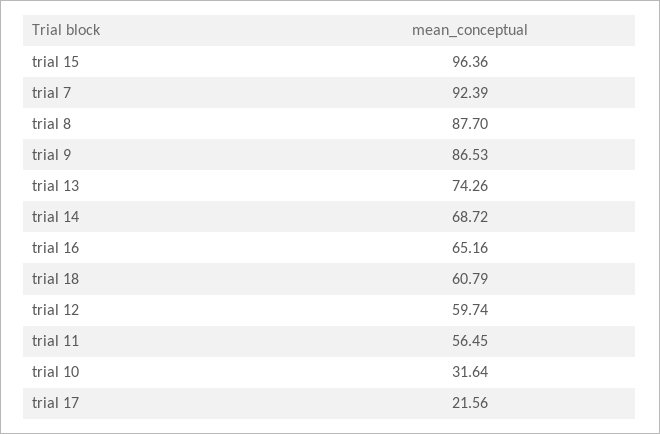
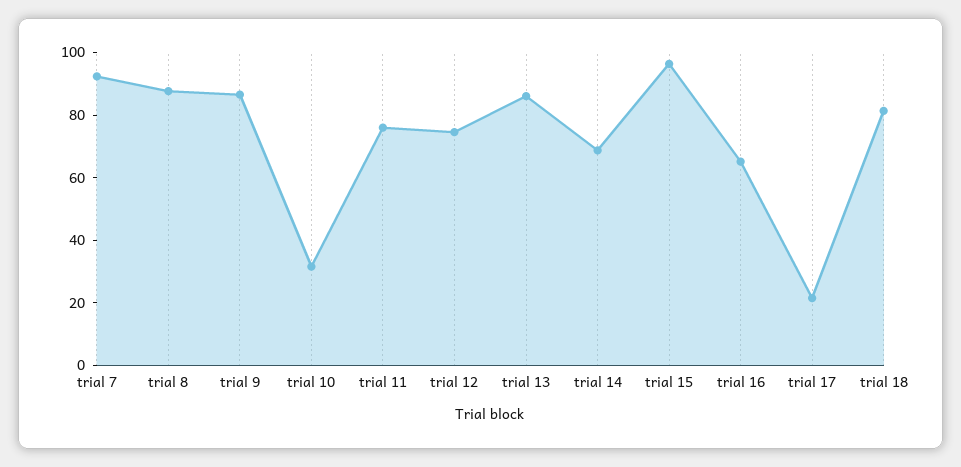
trial 13: 74.26 -> 85
trial 18: 60.79 -> 80
trial 12: 59.74 -> 75
trial 11: 56.45 -> 75

